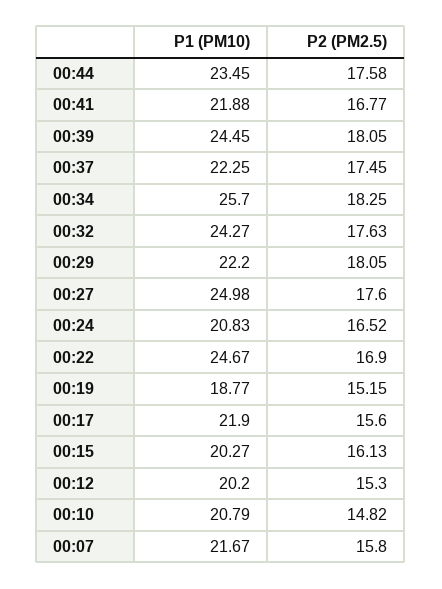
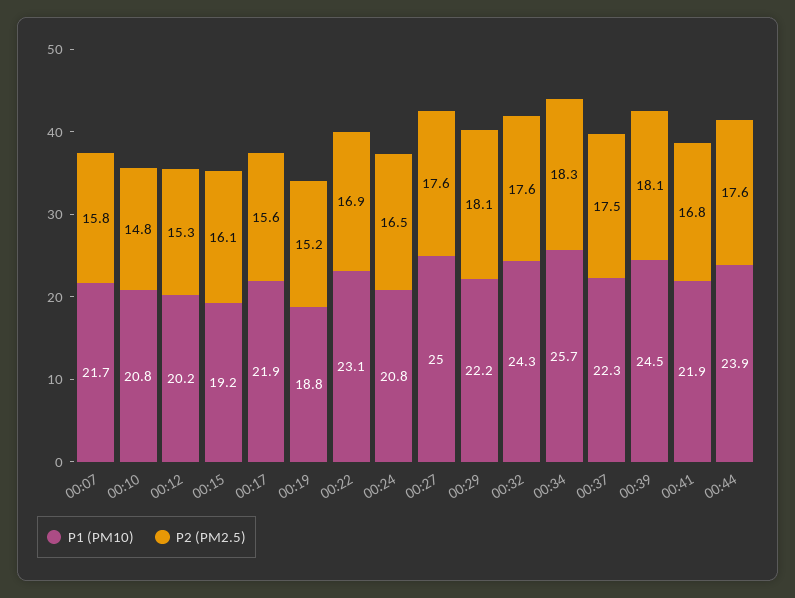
P1 (PM10), 00:44: 23.45 -> 23.9
P1 (PM10), 00:22: 24.67 -> 23.1
P1 (PM10), 00:15: 20.27 -> 19.2

